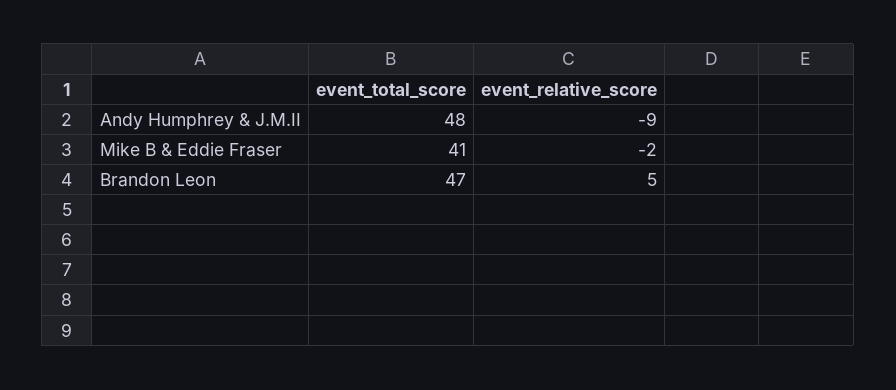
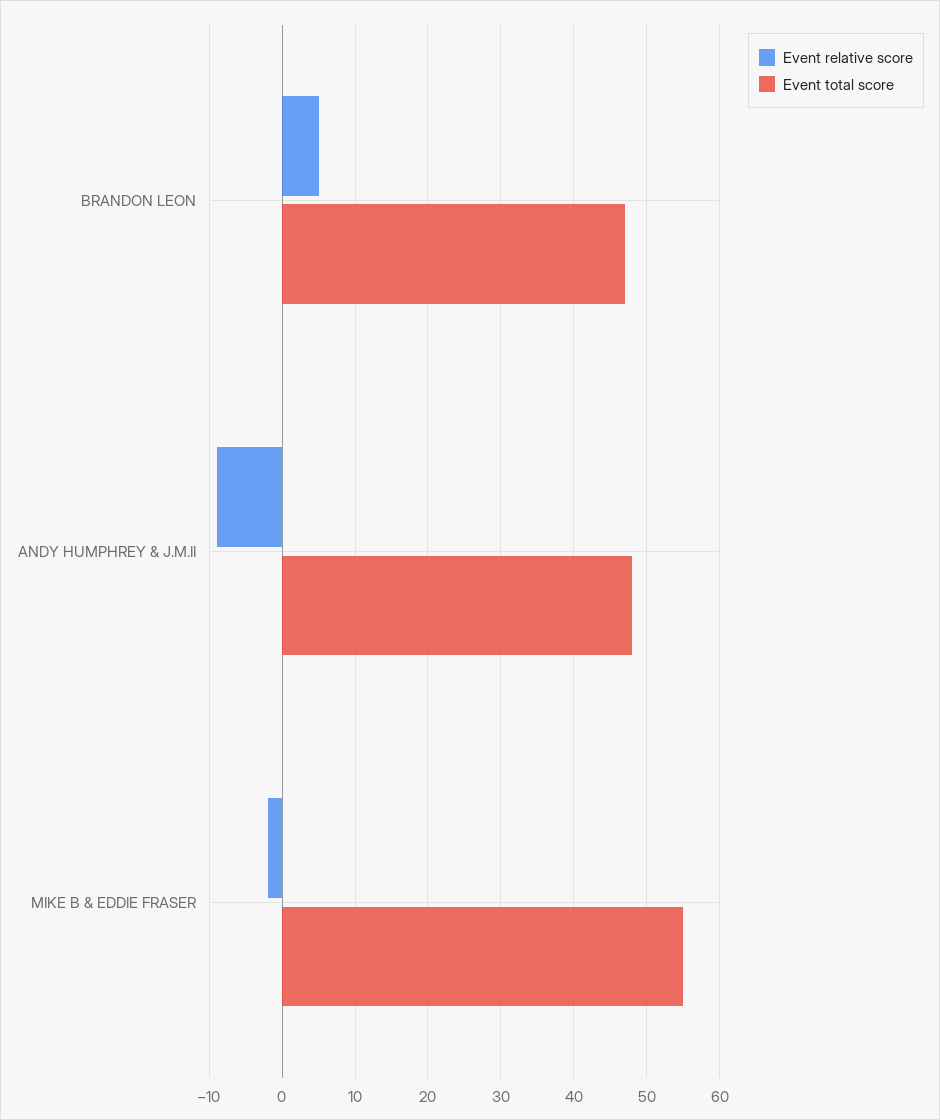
event_total_score, Mike B & Eddie Fraser: 41 -> 55

